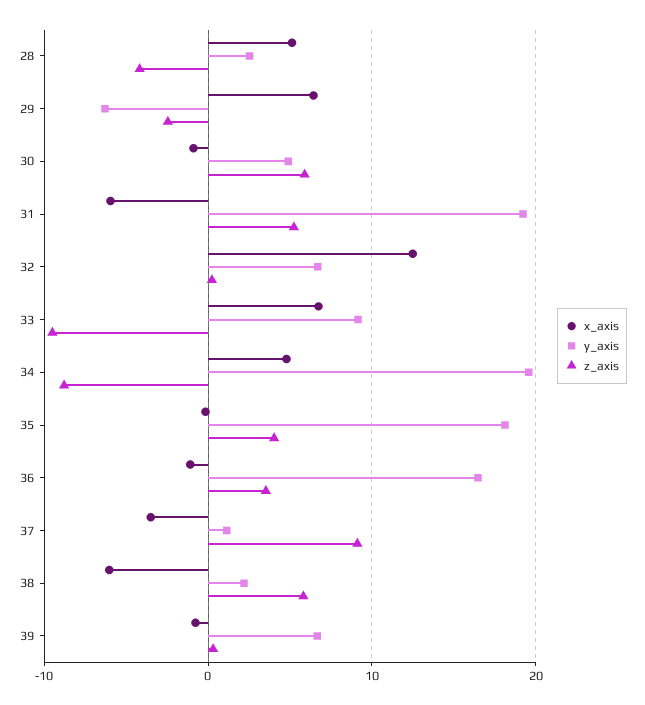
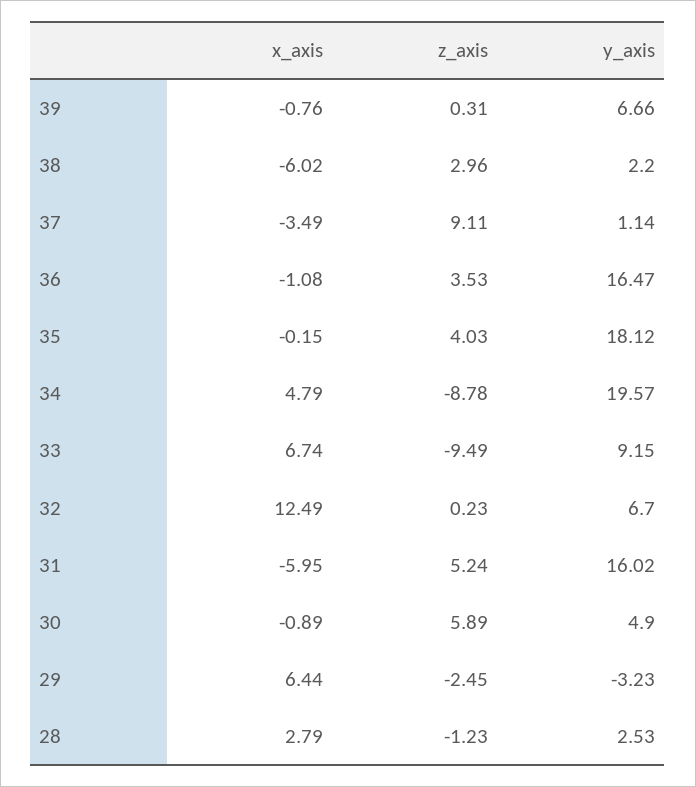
x_axis, 28: 5 -> 2.79
z_axis, 28: -4 -> -1.23
y_axis, 29: -6 -> -3.23
y_axis, 31: 19 -> 16.02
z_axis, 38: 6 -> 2.96

